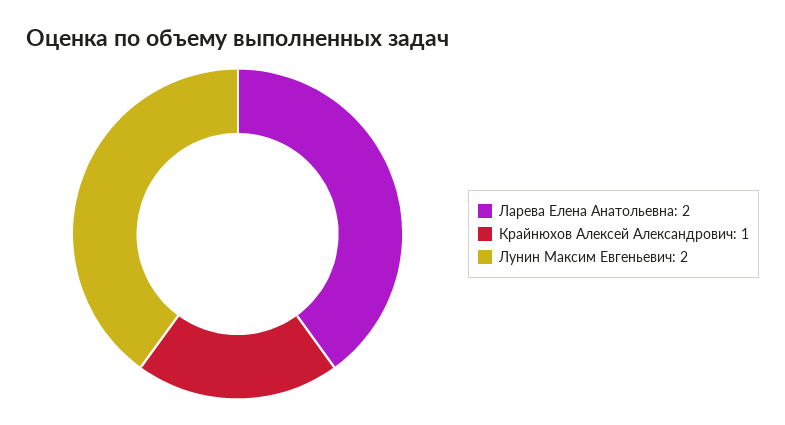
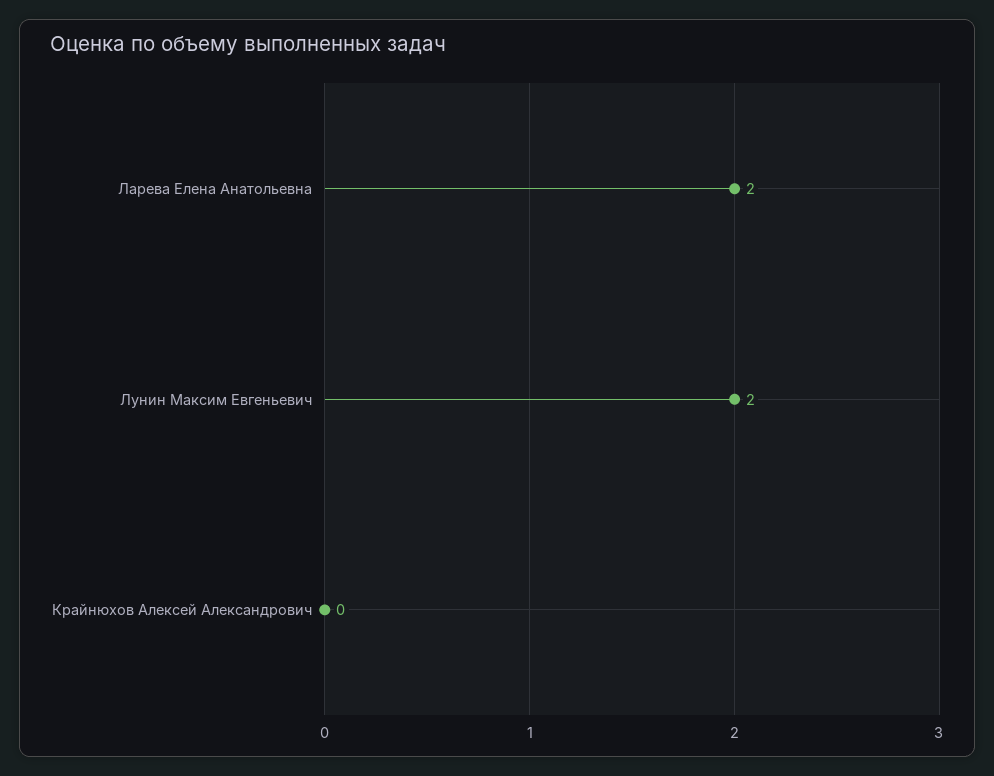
Крайнюхов Алексей Александрович: 1 -> 0

